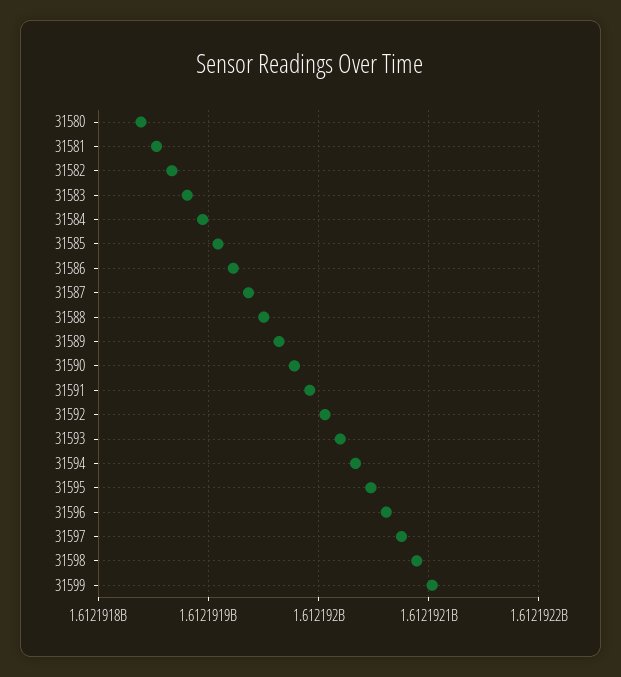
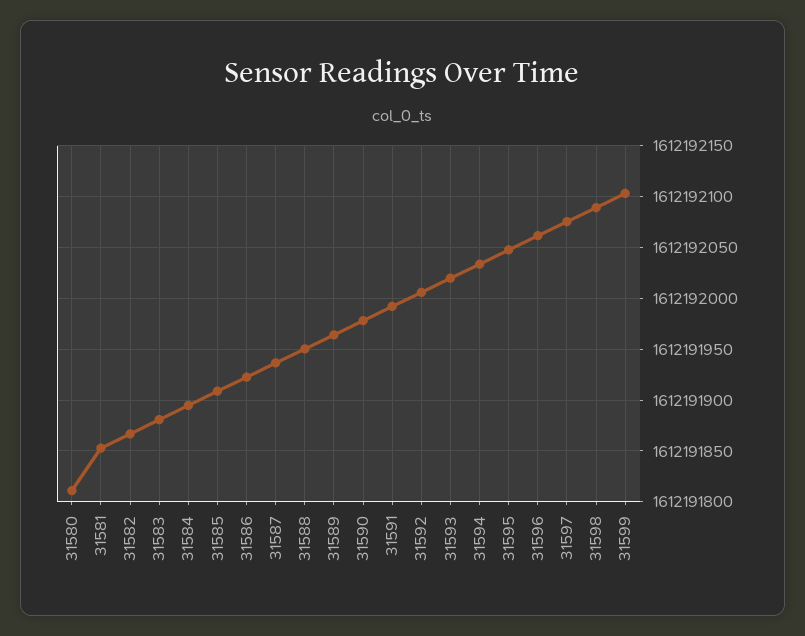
31580: 1612191840 -> 1612191810

